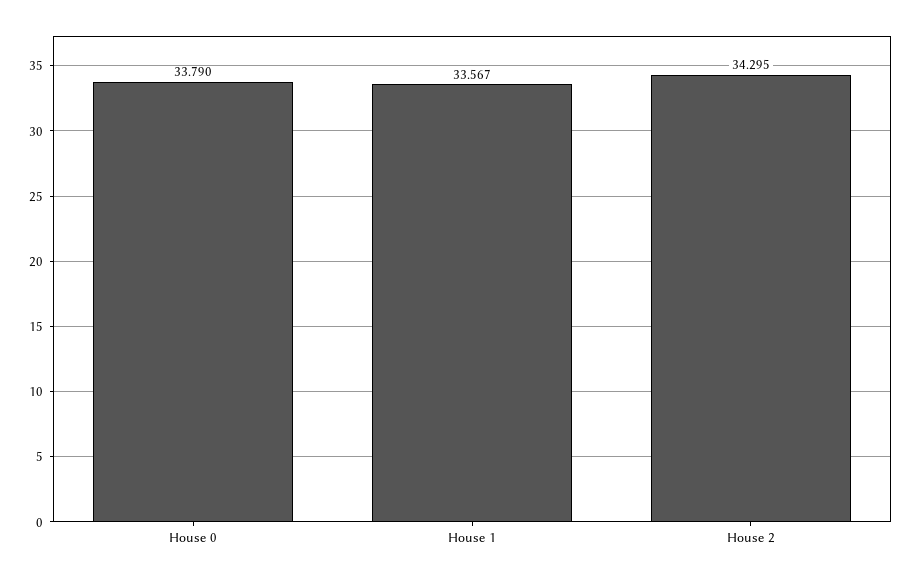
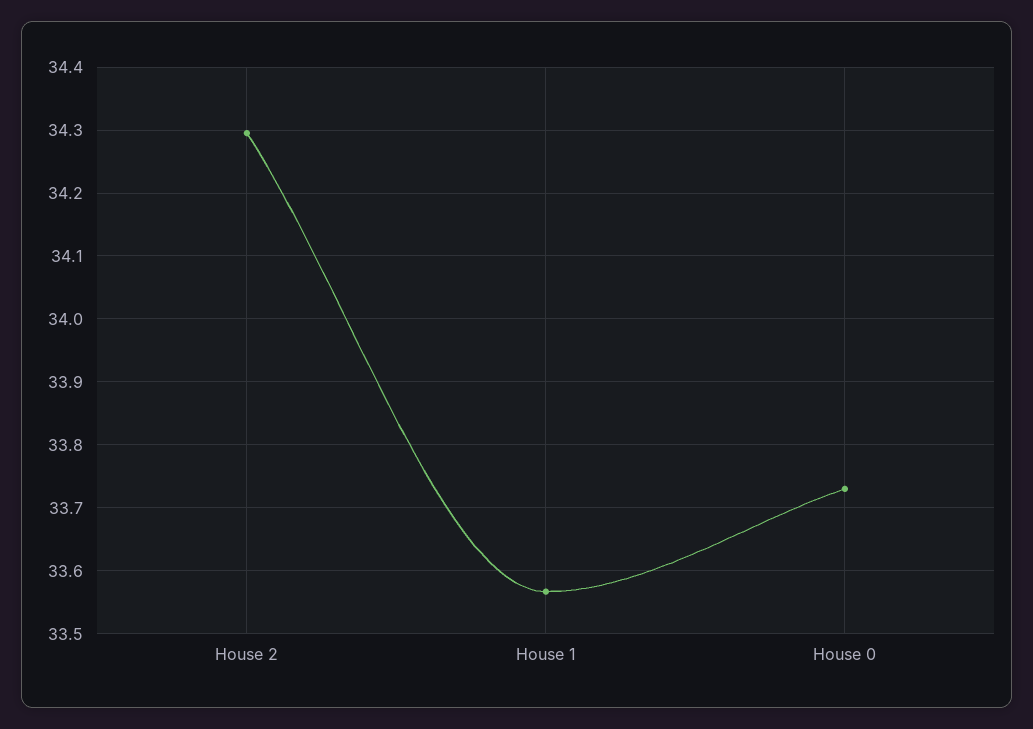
House 0: 33.79 -> 33.73

